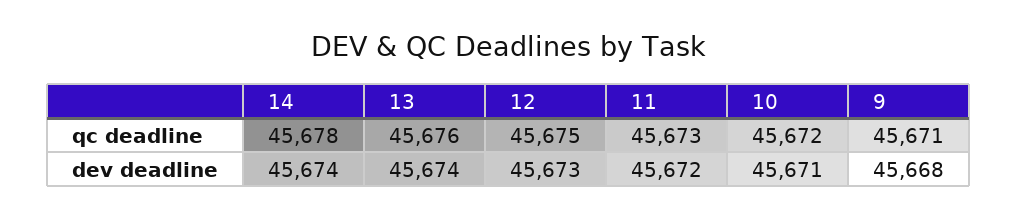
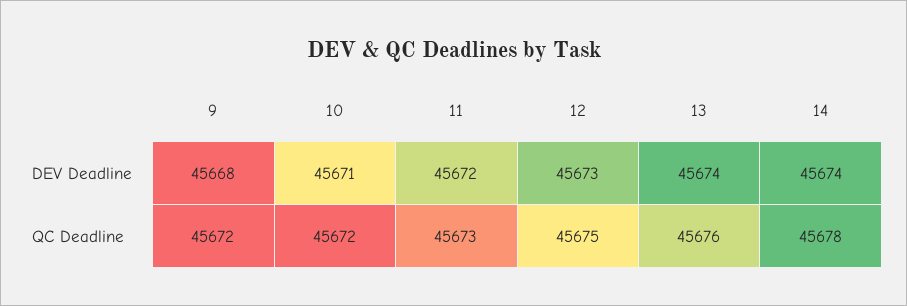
9, qc deadline: 45671 -> 45672

